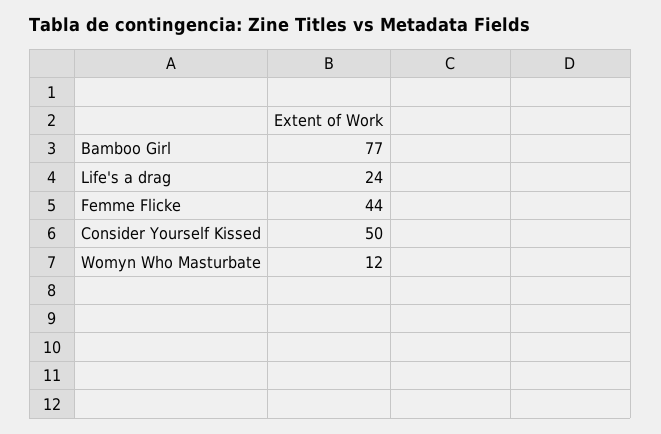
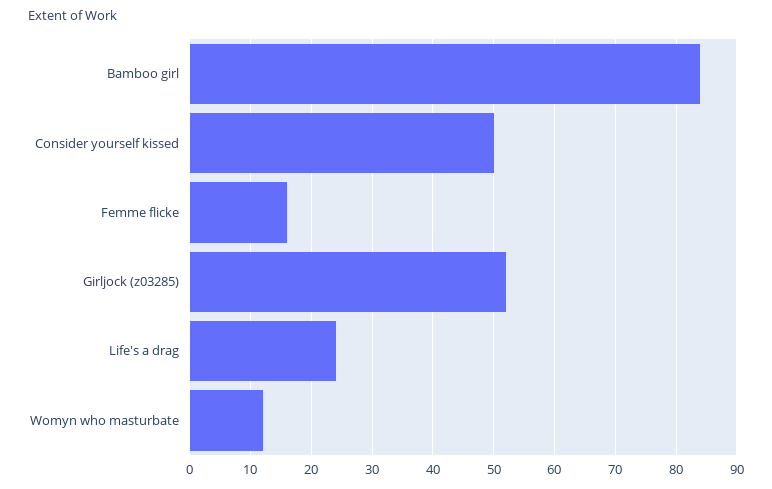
Bamboo Girl: 77 -> 84
Femme Flicke: 44 -> 16
Girljock (z03285): none -> 52

